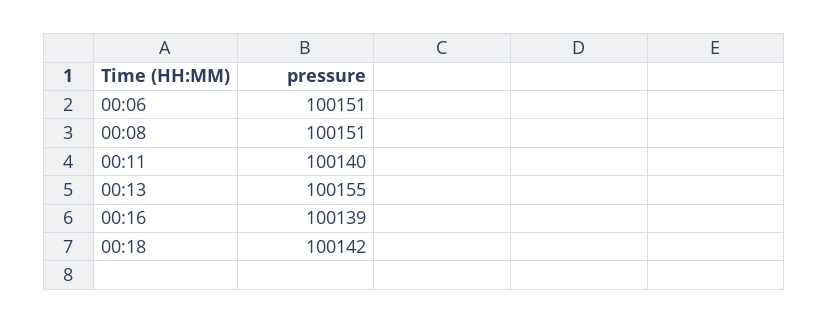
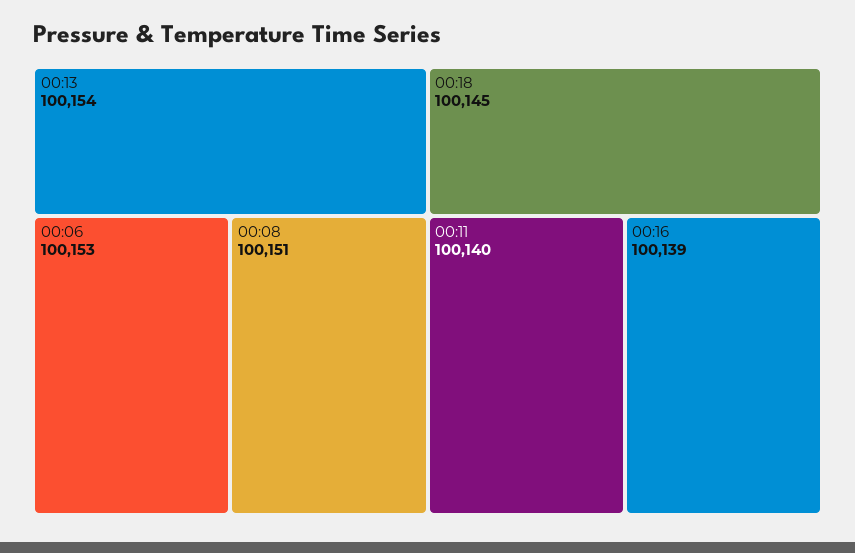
00:06: 100151 -> 100153
00:13: 100155 -> 100154
00:18: 100142 -> 100145

